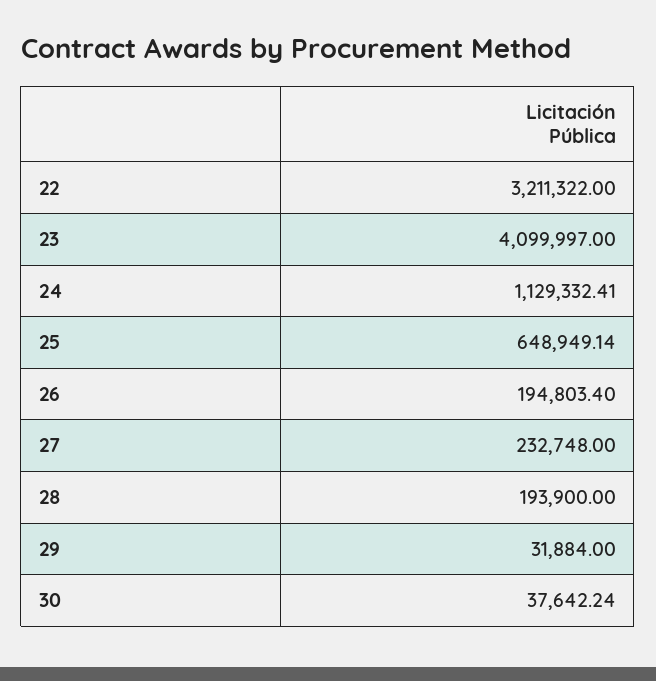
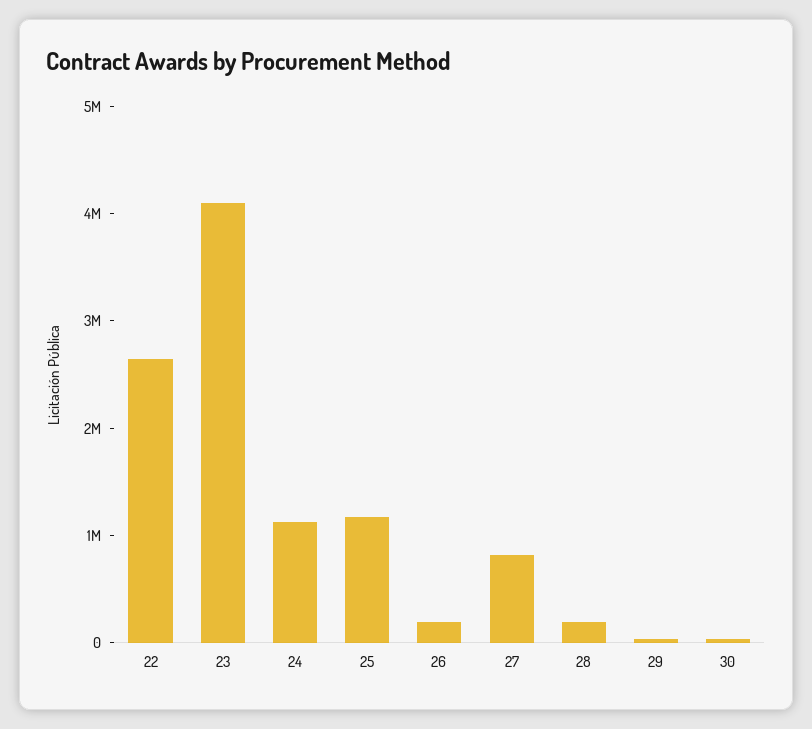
22: 3211322 -> 2600000
25: 648949.14 -> 1200000
27: 232748 -> 800000

